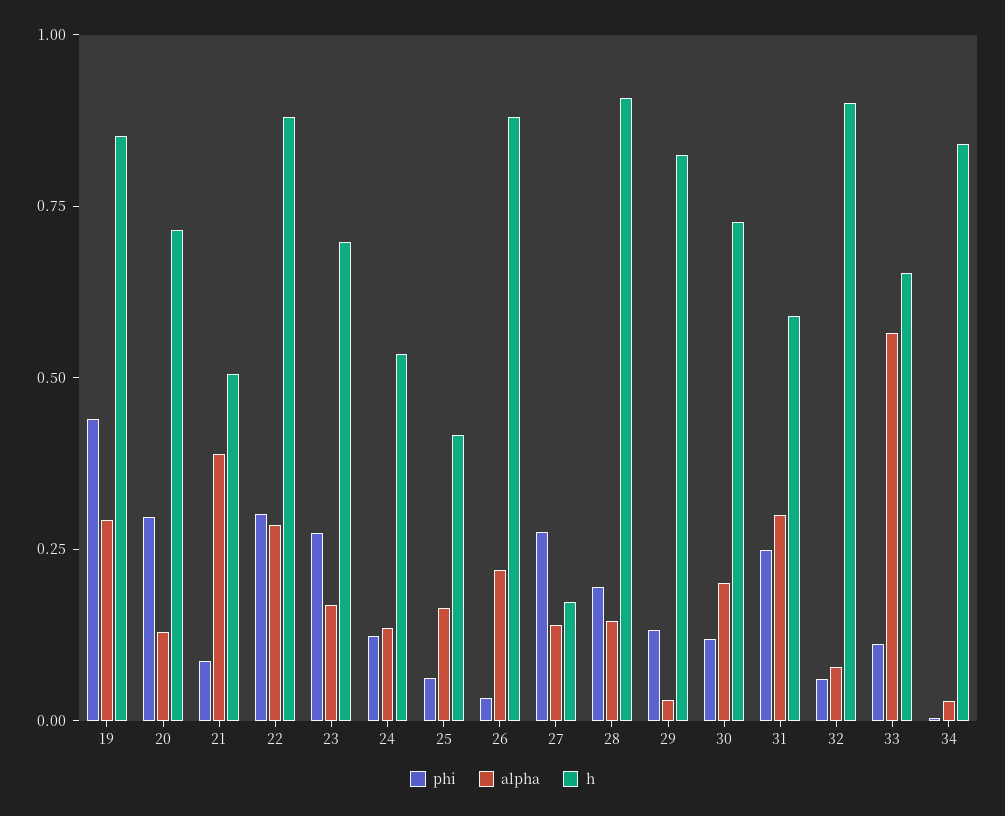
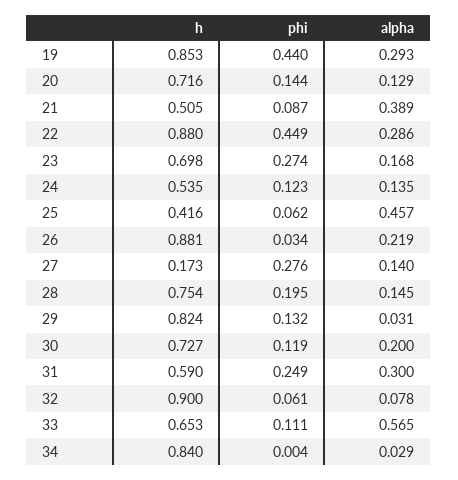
phi, 20: 0.3 -> 0.144
phi, 22: 0.3 -> 0.449
alpha, 25: 0.15 -> 0.457
h, 28: 0.9 -> 0.754

